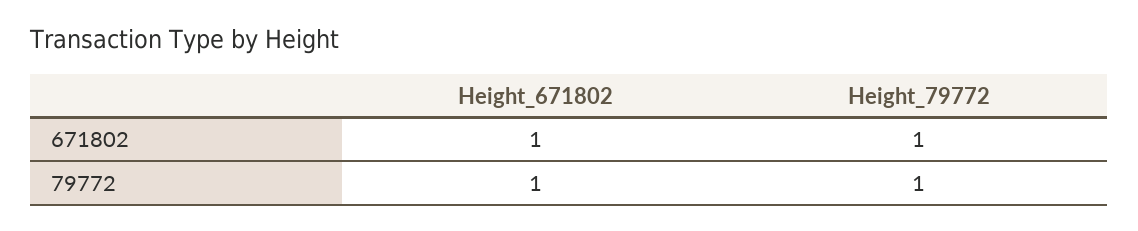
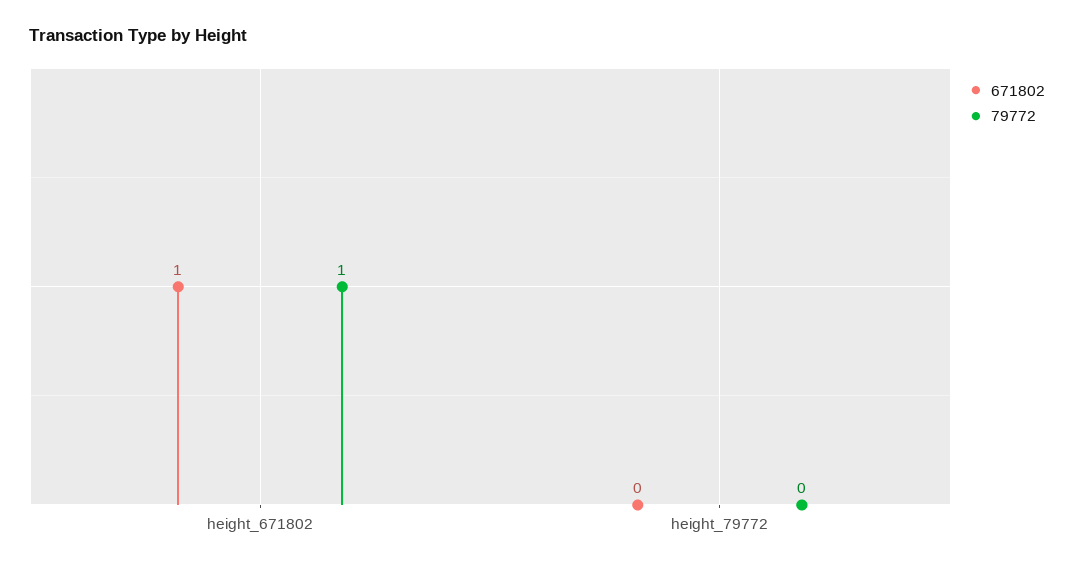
671802, Height_79772: 1 -> 0
79772, Height_79772: 1 -> 0

